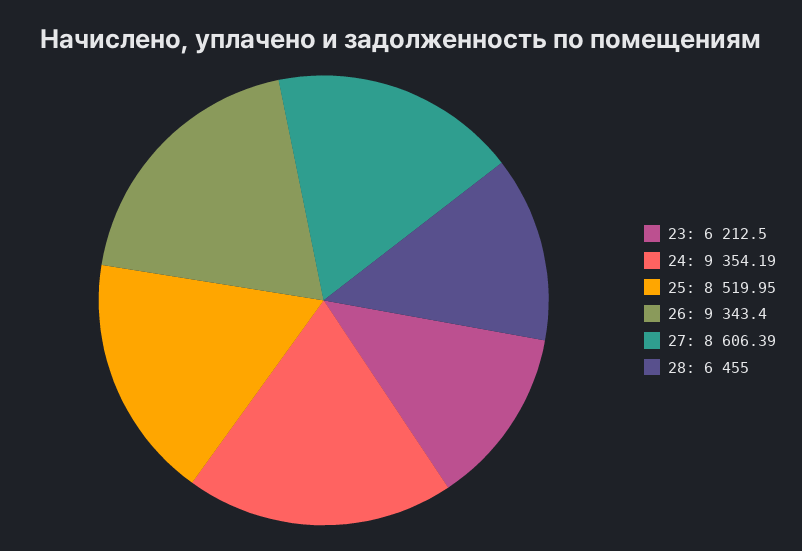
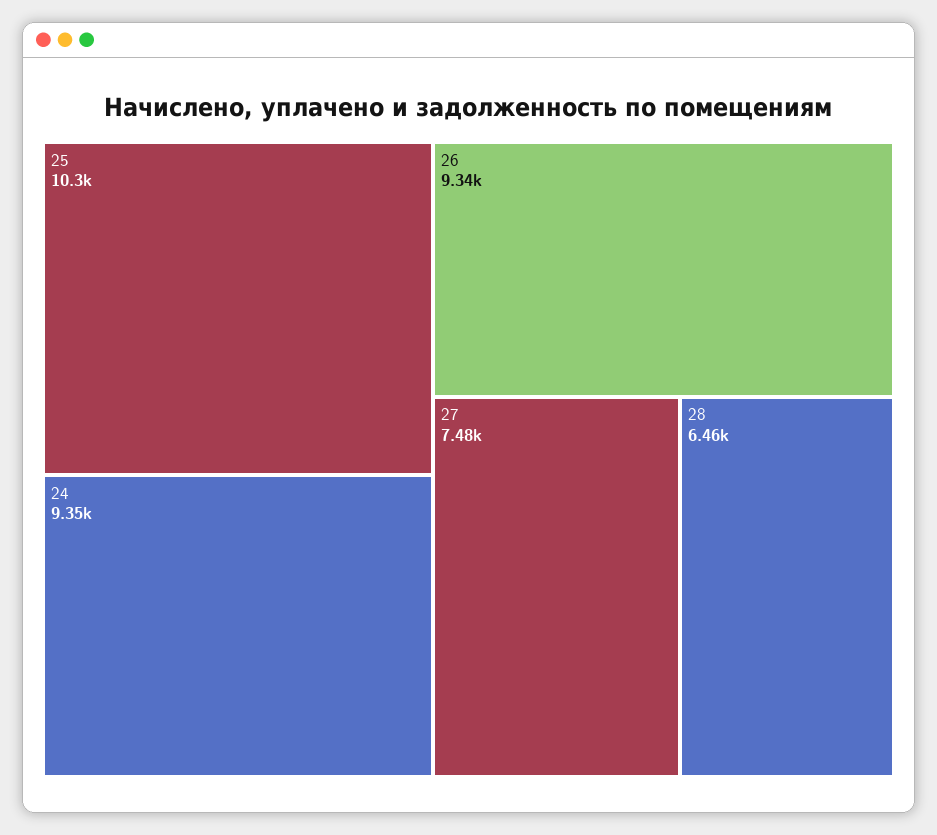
23: 6212.5 -> none
25: 8519.95 -> 10300
27: 8606.39 -> 7480

